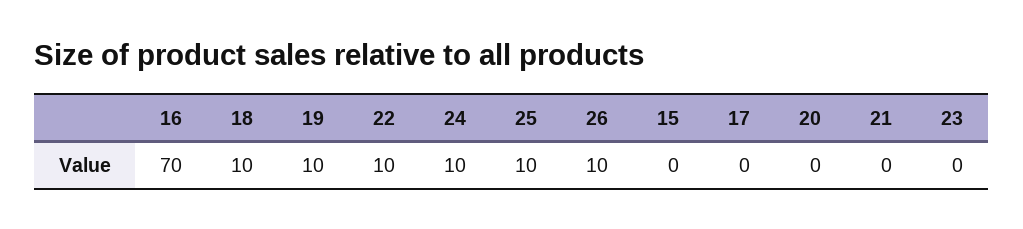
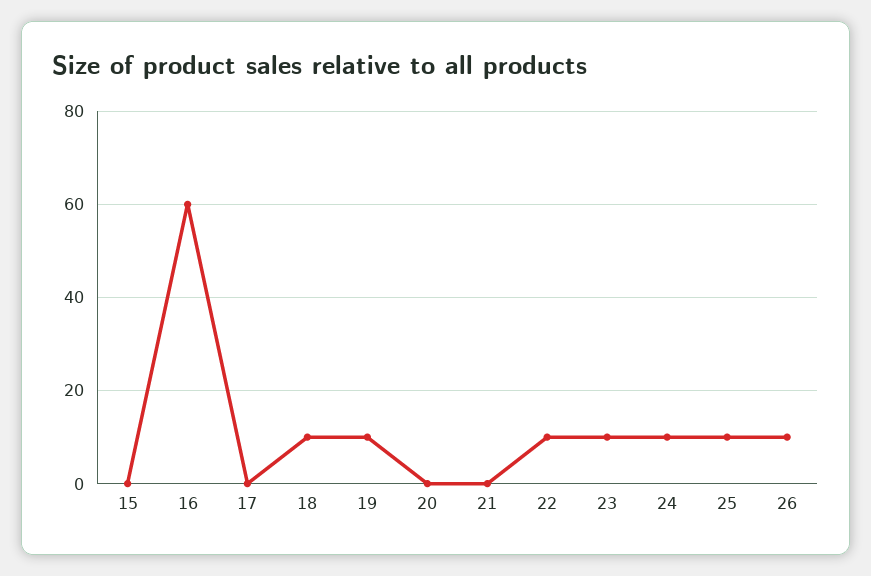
16: 70 -> 60
23: 0 -> 10

